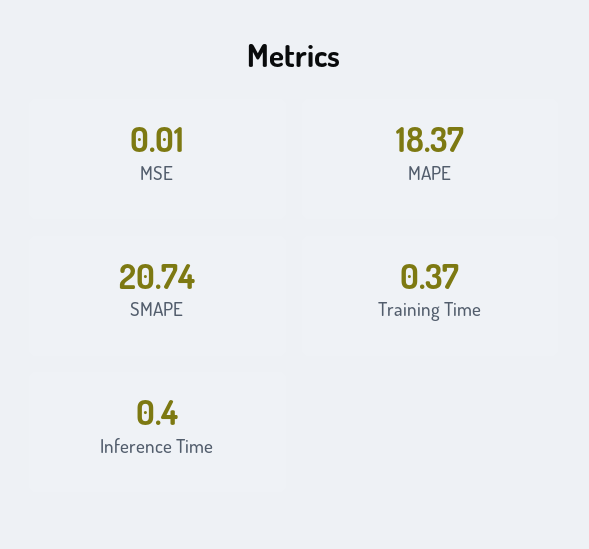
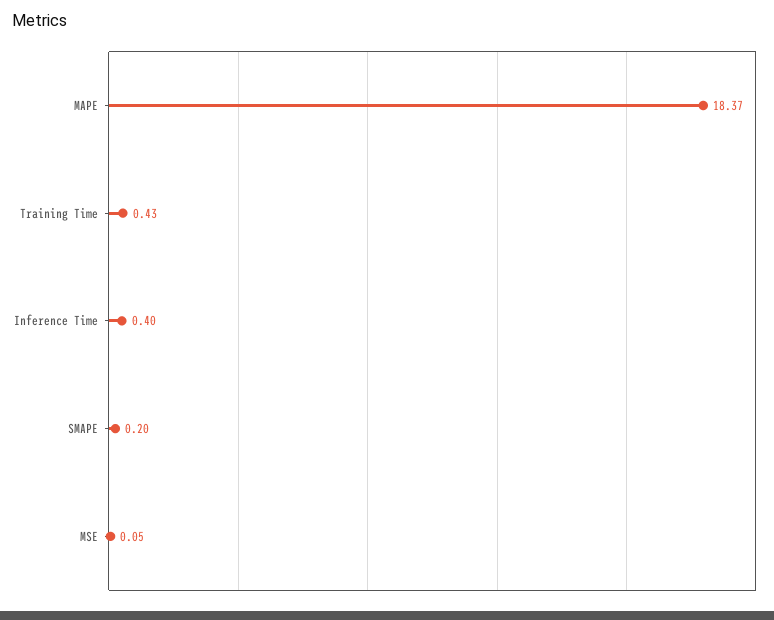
MSE: 0.01 -> 0.05
SMAPE: 20.74 -> 0.2
Training Time: 0.37 -> 0.43

